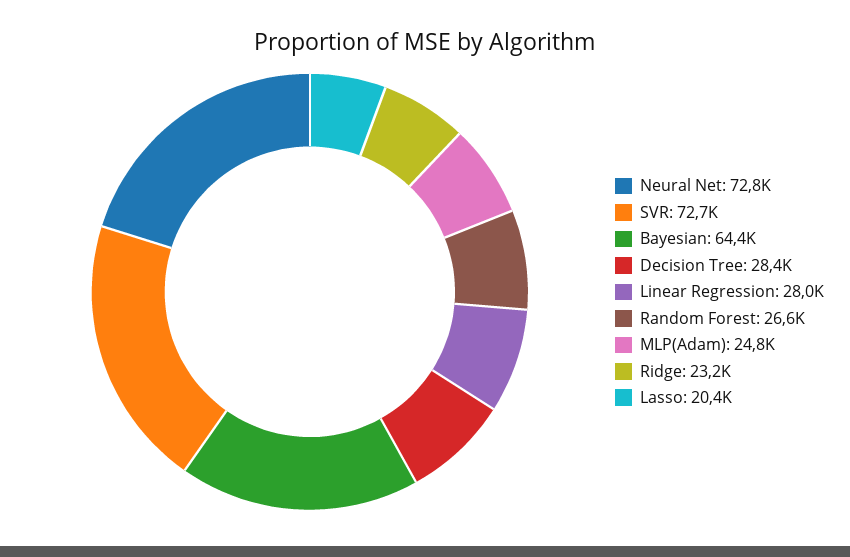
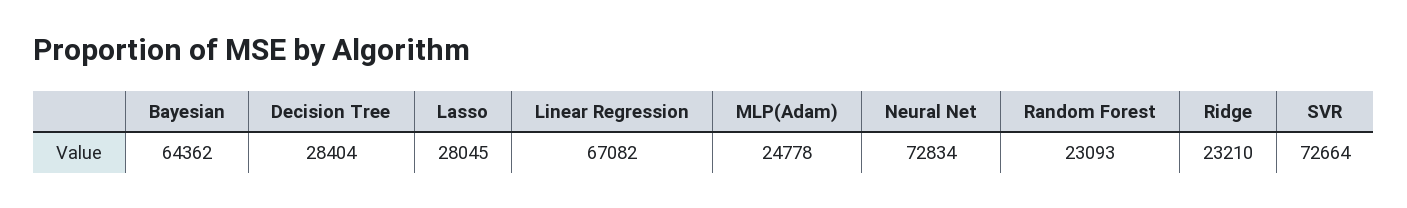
Linear Regression: 28000 -> 67082
Random Forest: 26600 -> 23093
Lasso: 20400 -> 28045

